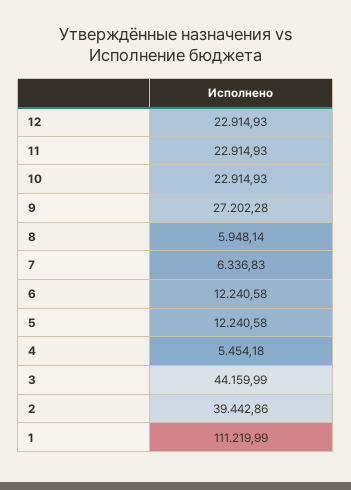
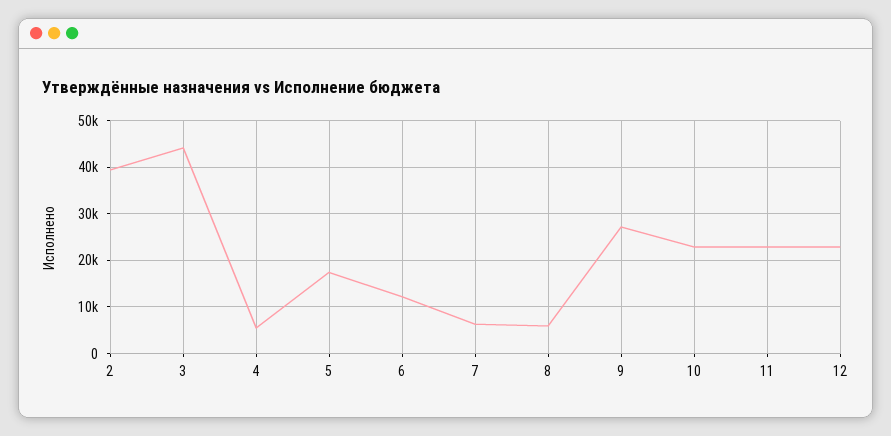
5: 12240.58 -> 18000
1: 111219.99 -> none

